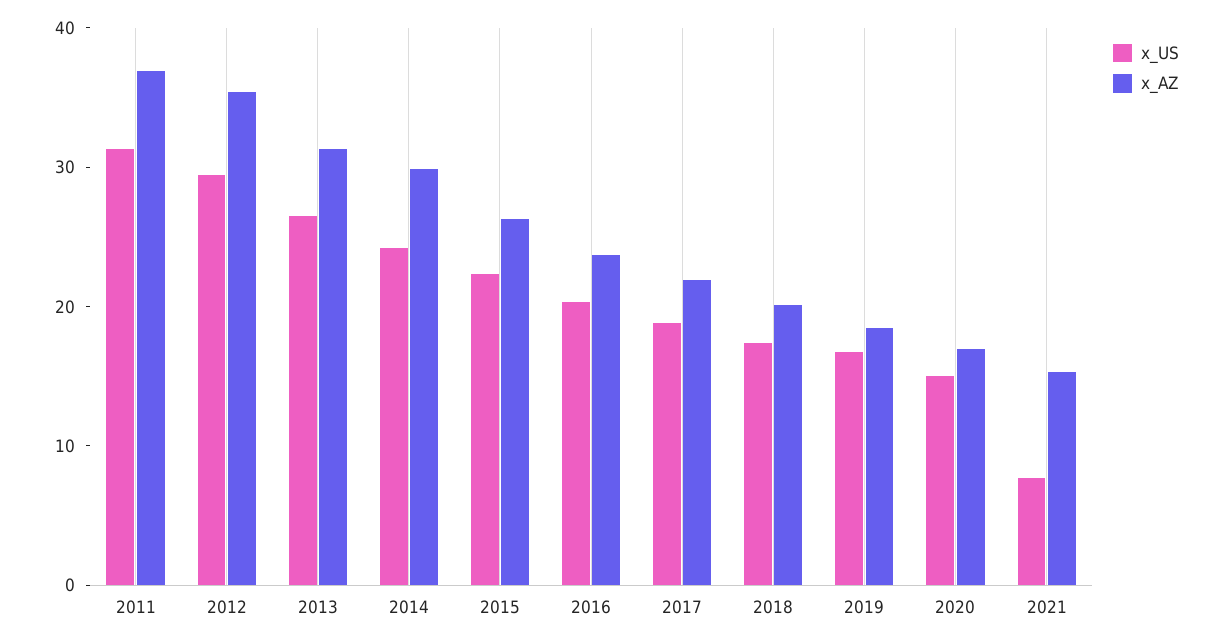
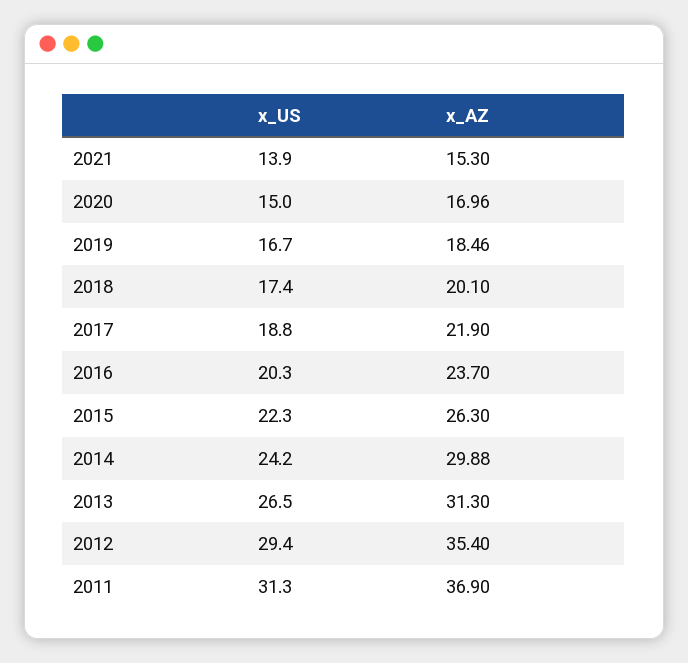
x_US, 2021: 8 -> 13.9

